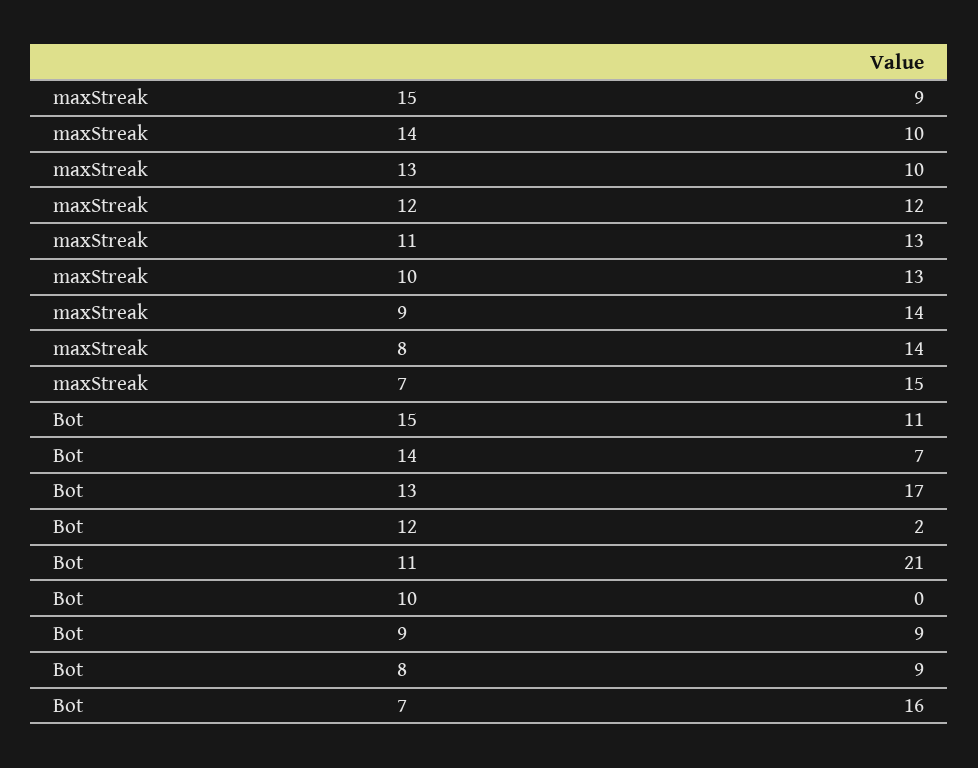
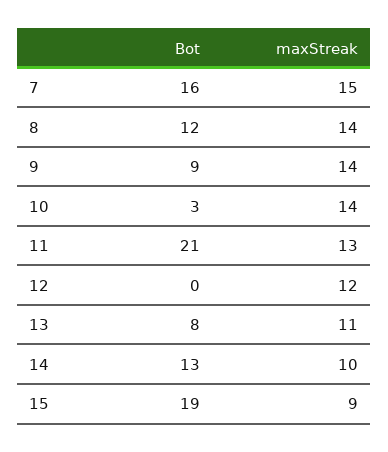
maxStreak, 13: 10 -> 11
maxStreak, 10: 13 -> 14
Bot, 15: 11 -> 19
Bot, 14: 7 -> 13
Bot, 13: 17 -> 8
Bot, 12: 2 -> 0
Bot, 10: 0 -> 3
Bot, 8: 9 -> 12

